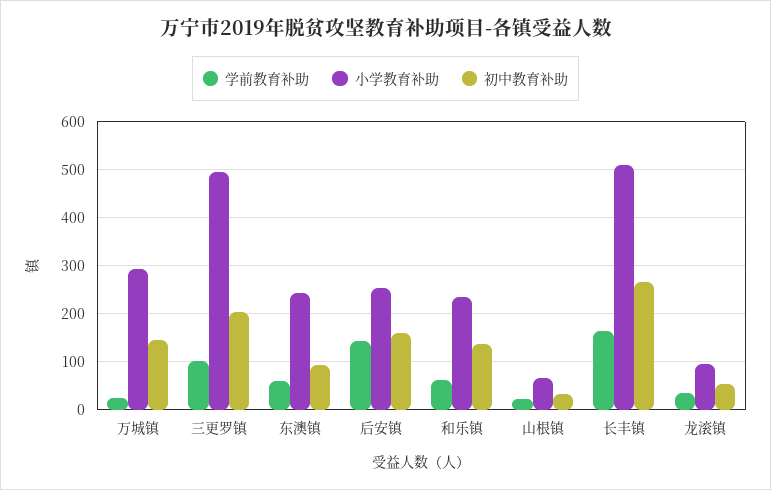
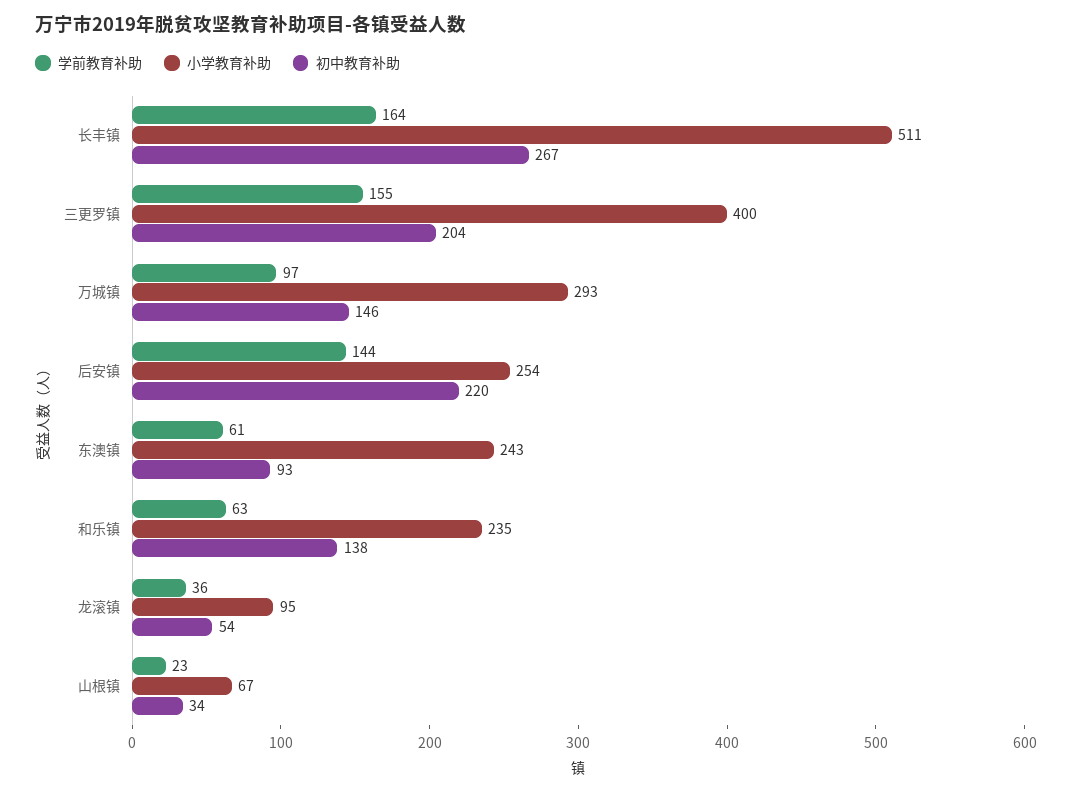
学前教育补助, 万城镇: 20 -> 97
学前教育补助, 三更罗镇: 100 -> 155
小学教育补助, 三更罗镇: 500 -> 400
初中教育补助, 后安镇: 160 -> 220

